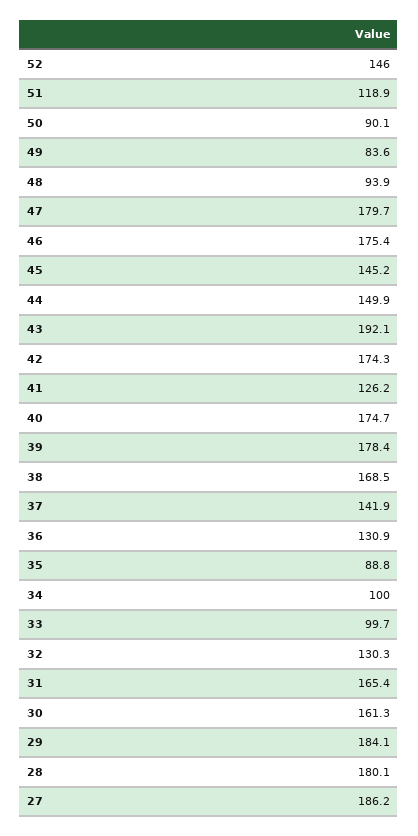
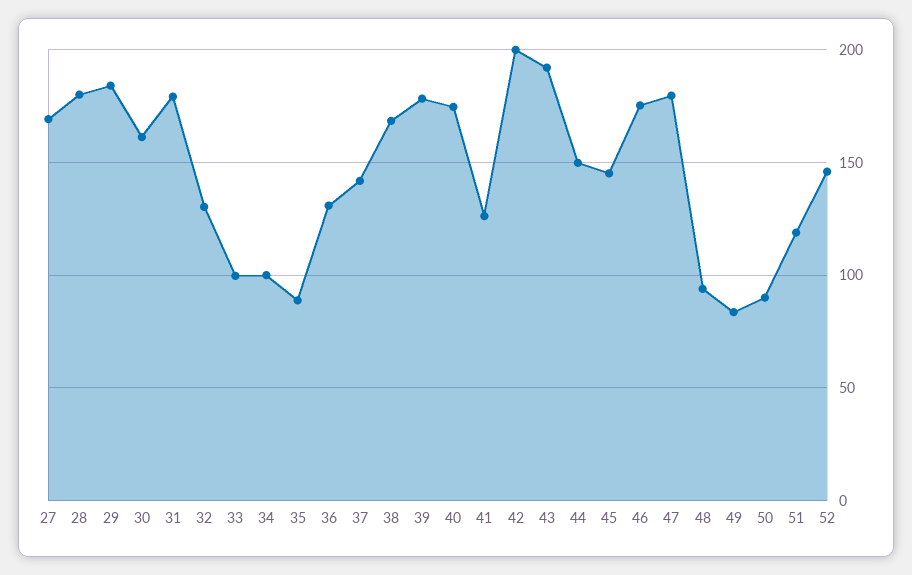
42: 174.3 -> 200
31: 165.4 -> 180
27: 186.2 -> 170

